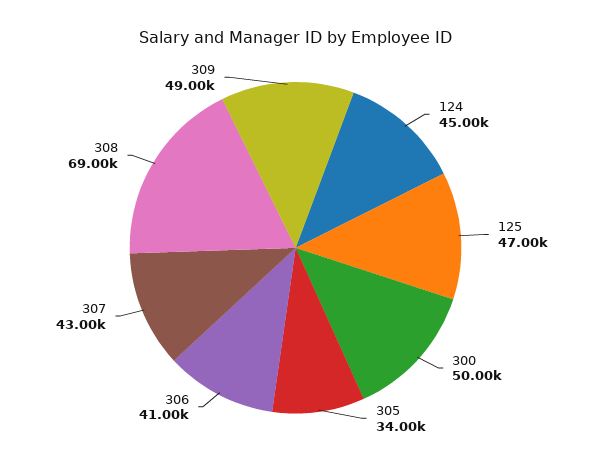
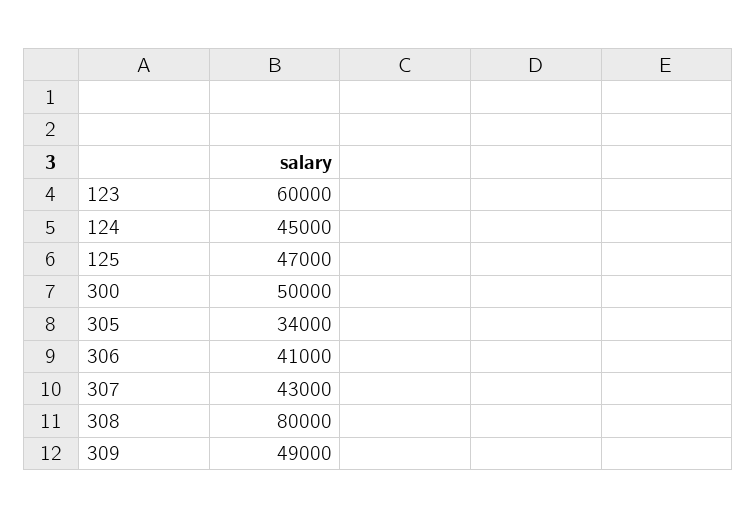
308: 69000 -> 80000
123: none -> 60000

